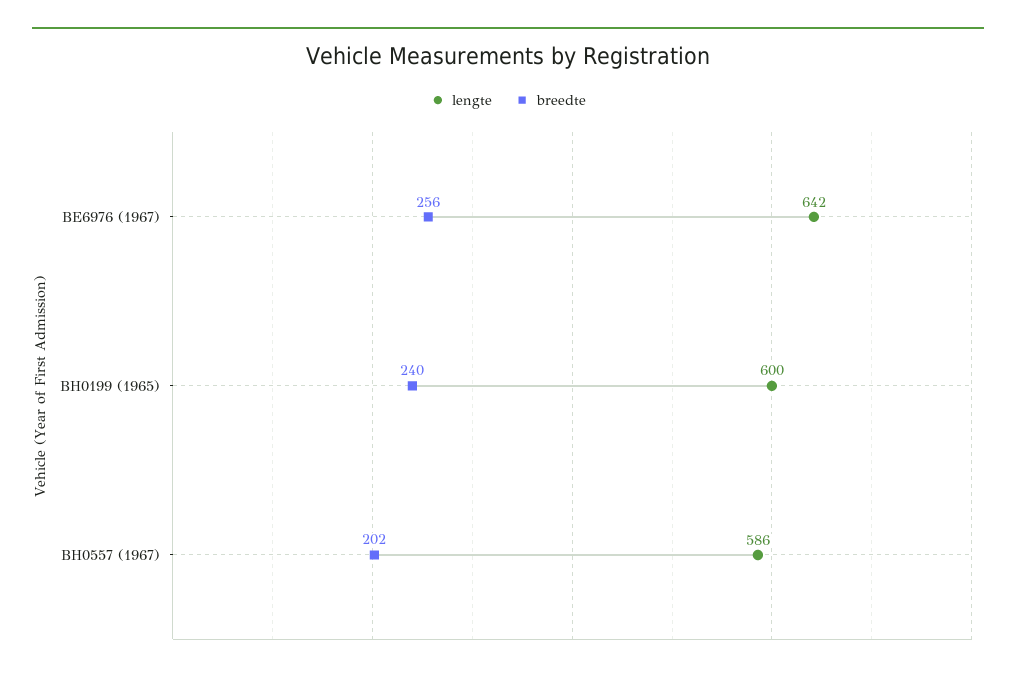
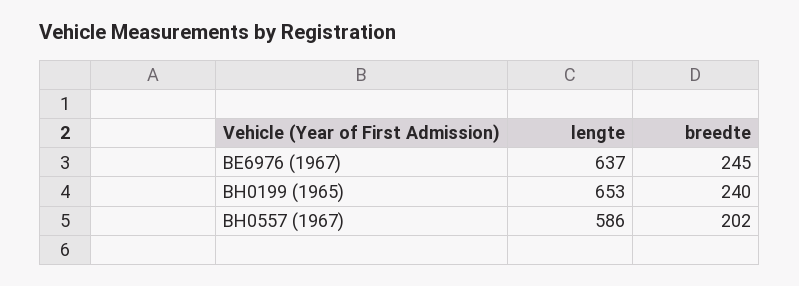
lengte, BE6976 (1967): 642 -> 637
breedte, BE6976 (1967): 256 -> 245
lengte, BH0199 (1965): 600 -> 653

